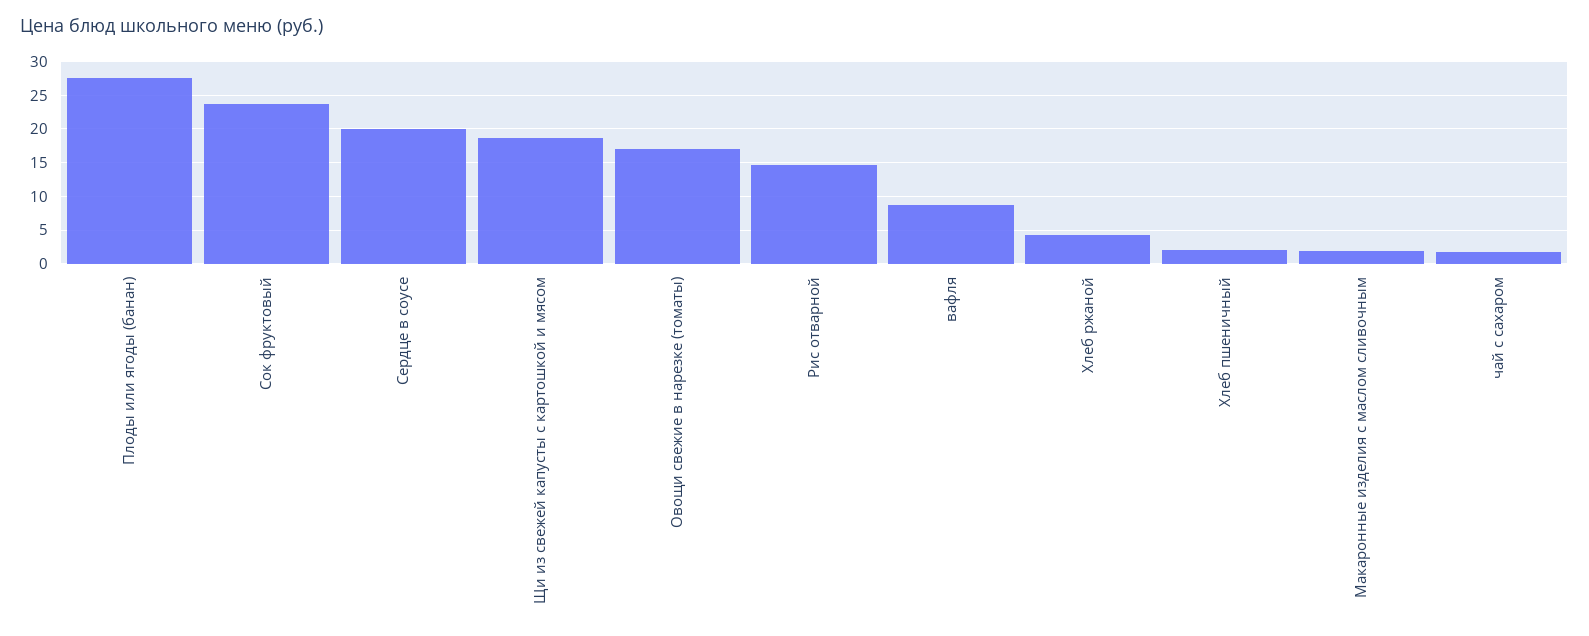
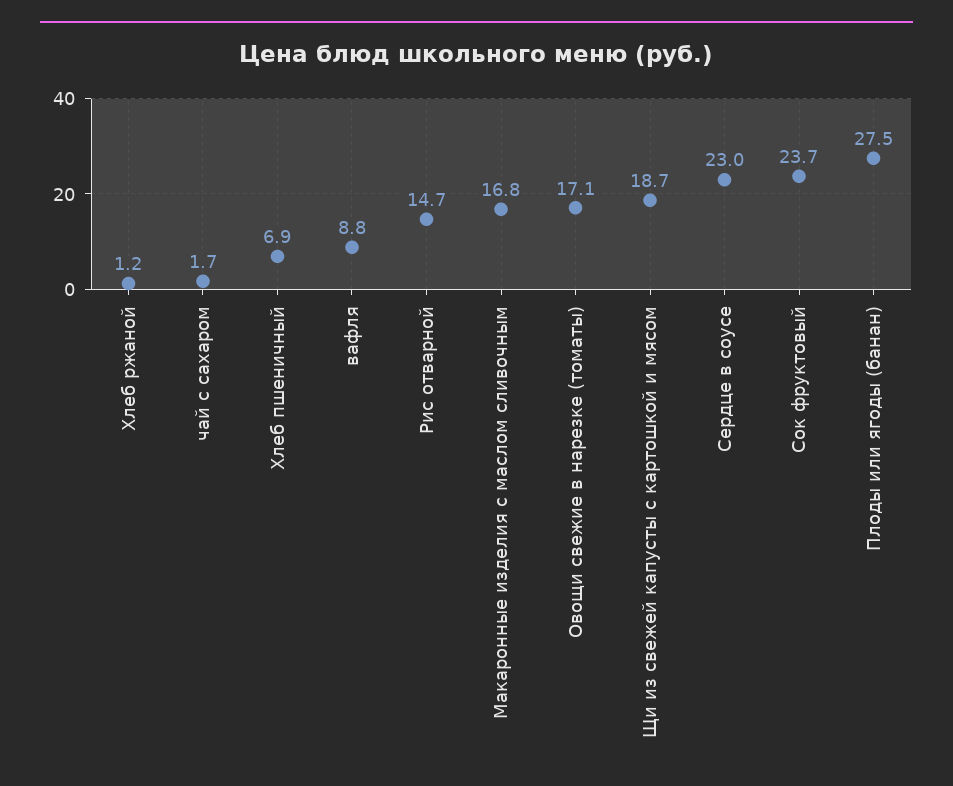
Сердце в соусе: 20 -> 23
Хлеб ржаной: 4 -> 1.2
Хлеб пшеничный: 2 -> 6.9
Макаронные изделия с маслом сливочным: 2 -> 16.8

